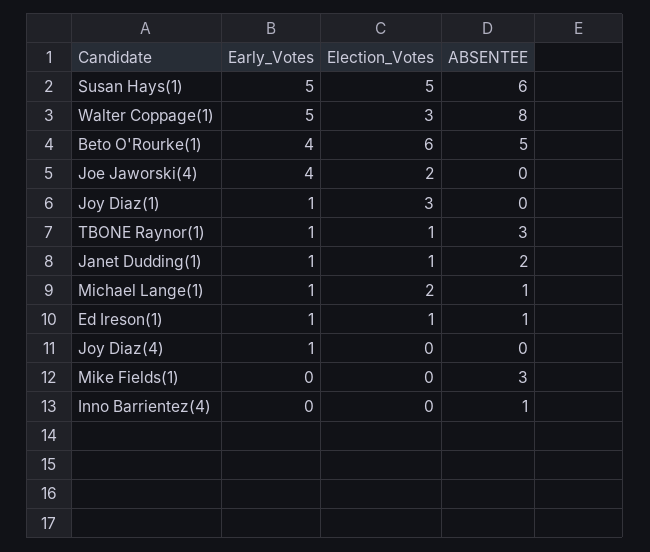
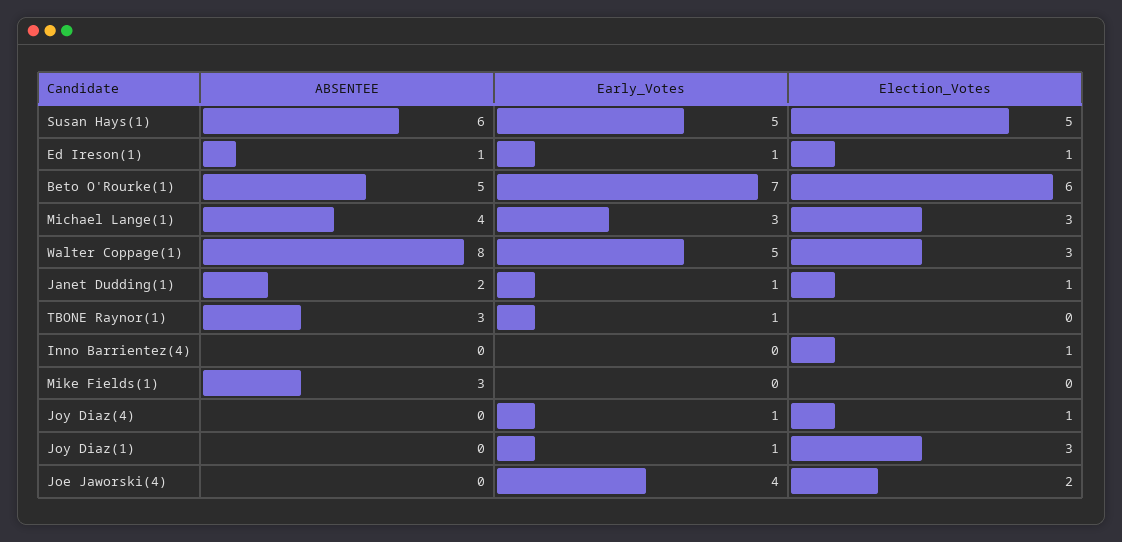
Early_Votes, Beto O'Rourke(1): 4 -> 7
Election_Votes, TBONE Raynor(1): 1 -> 0
Early_Votes, Michael Lange(1): 1 -> 3
Election_Votes, Michael Lange(1): 2 -> 3
ABSENTEE, Michael Lange(1): 1 -> 4
Election_Votes, Joy Diaz(4): 0 -> 1
Election_Votes, Inno Barrientez(4): 0 -> 1
ABSENTEE, Inno Barrientez(4): 1 -> 0

